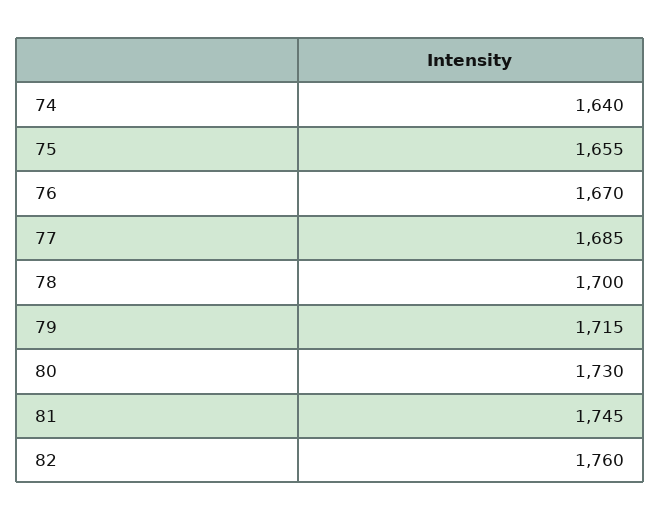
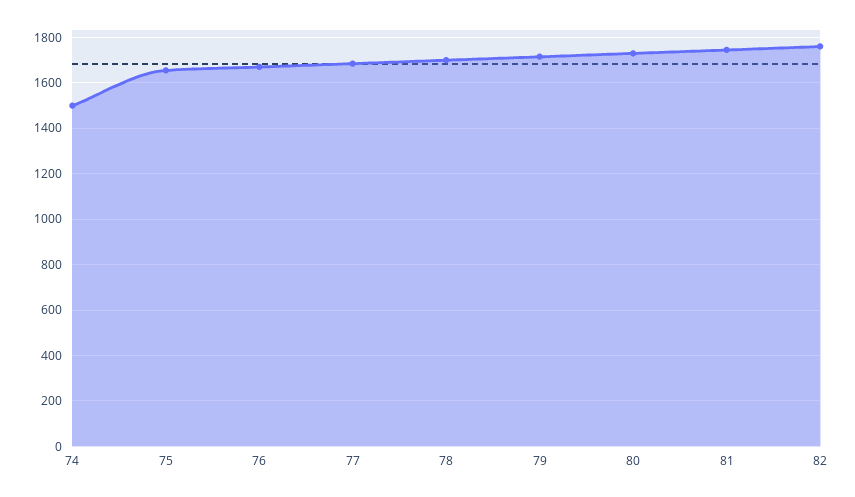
74: 1640 -> 1500

